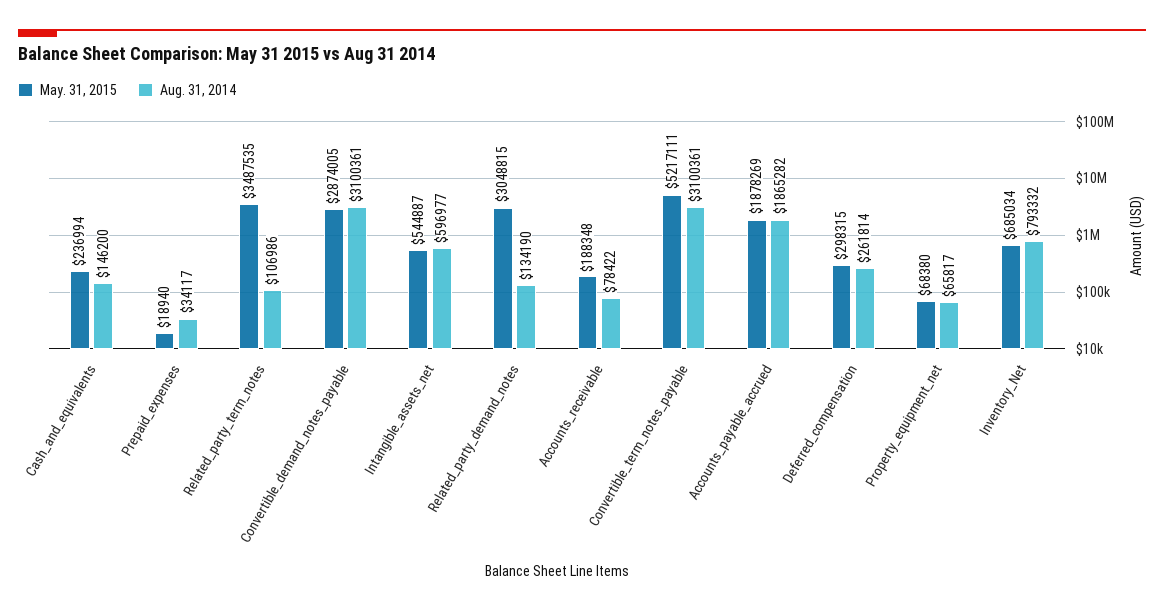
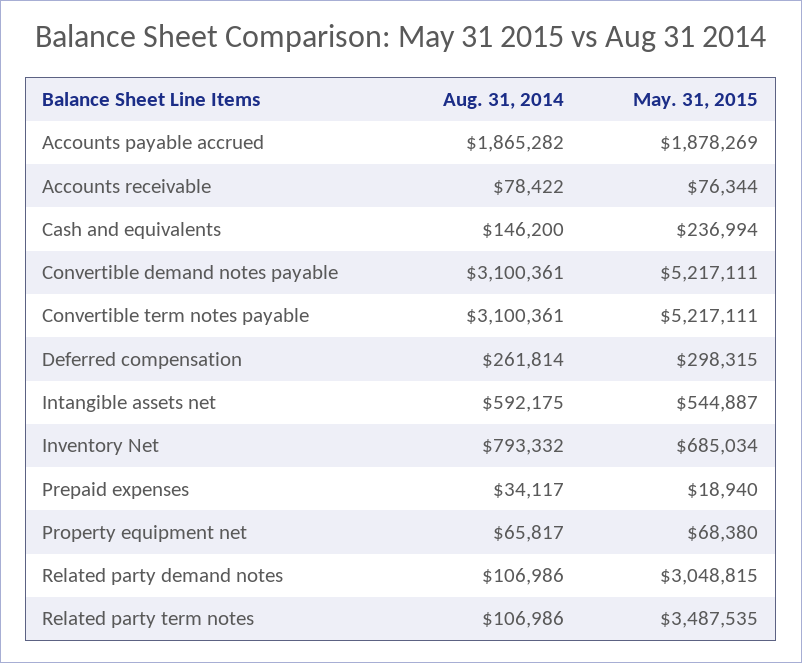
May. 31, 2015, Convertible_demand_notes_payable: 2874005 -> 5217111
Aug. 31, 2014, Intangible_assets_net: 596977 -> 592175
Aug. 31, 2014, Related_party_demand_notes: 134190 -> 106986
May. 31, 2015, Accounts_receivable: 188348 -> 76344

